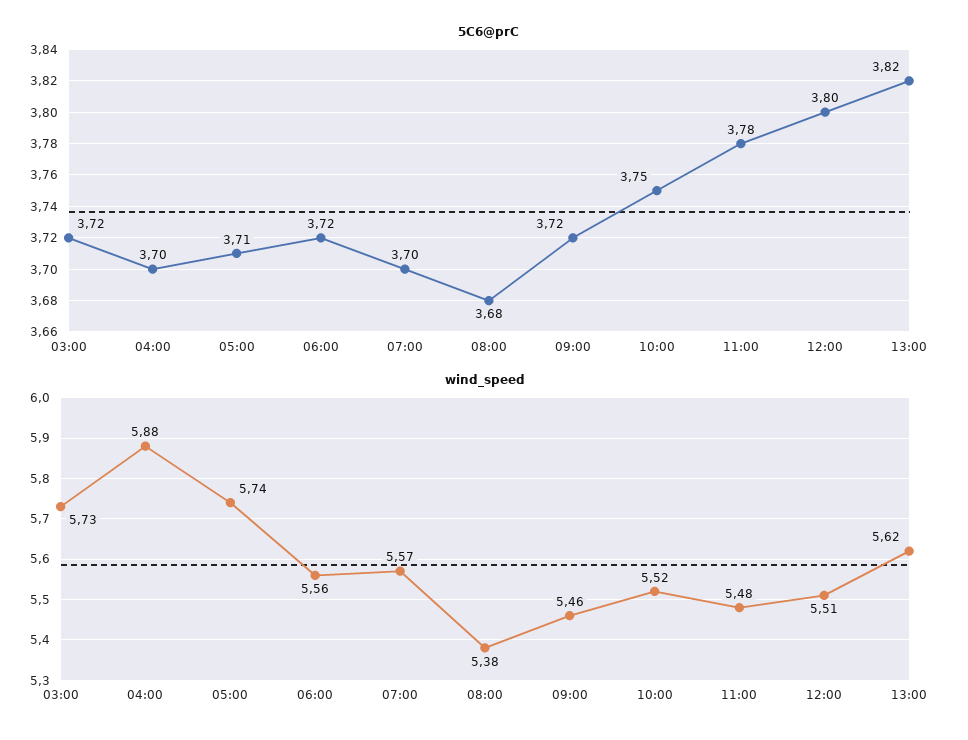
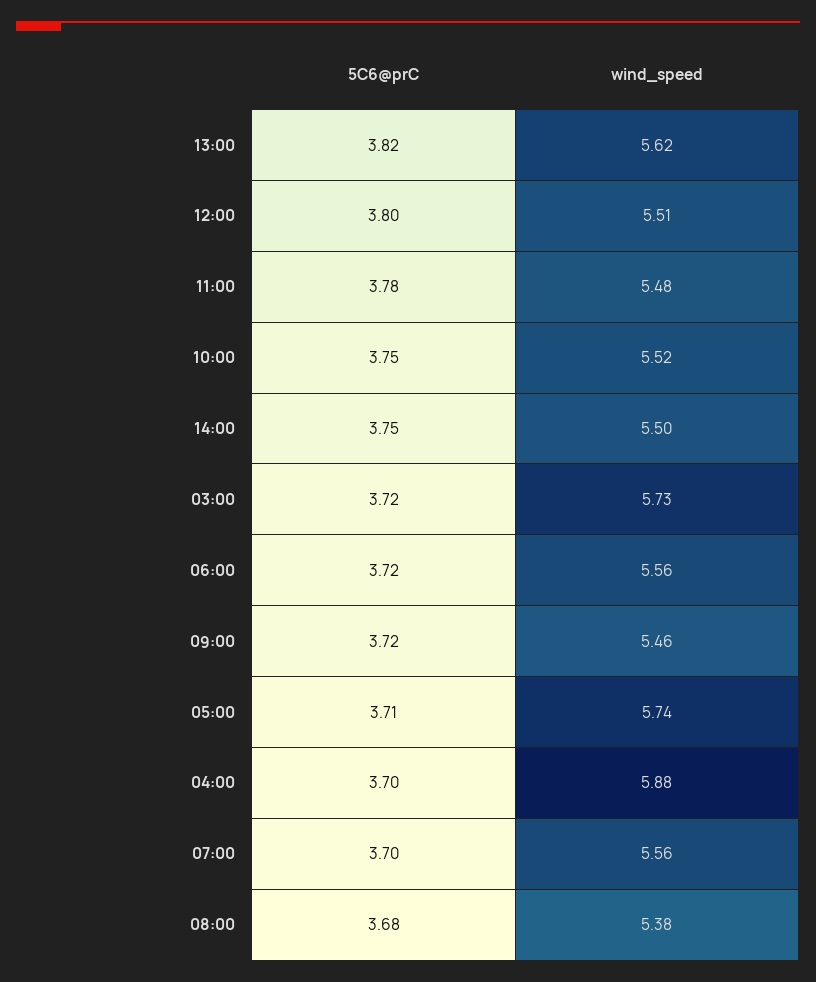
wind_speed, 07:00: 5.57 -> 5.56
5C6@prC, 14:00: none -> 3.75
wind_speed, 14:00: none -> 5.5

